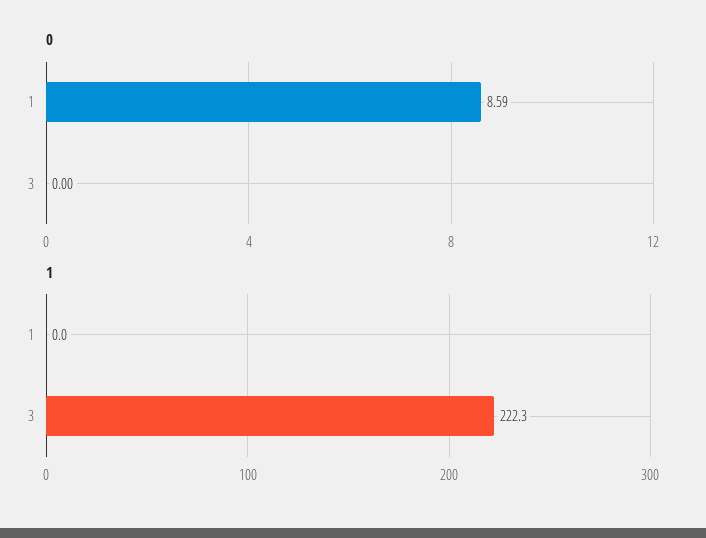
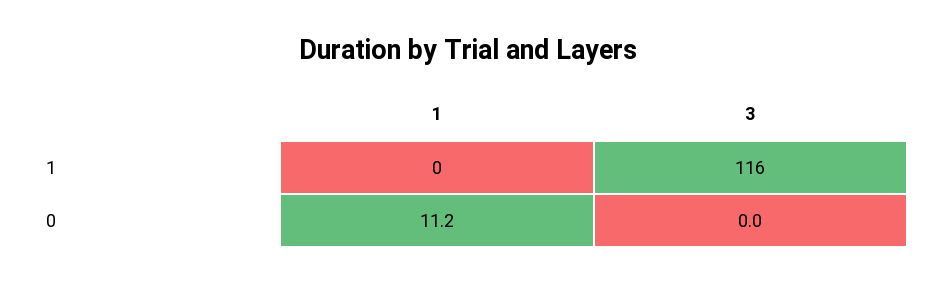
0, 1: 8.59 -> 11.2
1, 3: 222.3 -> 116

